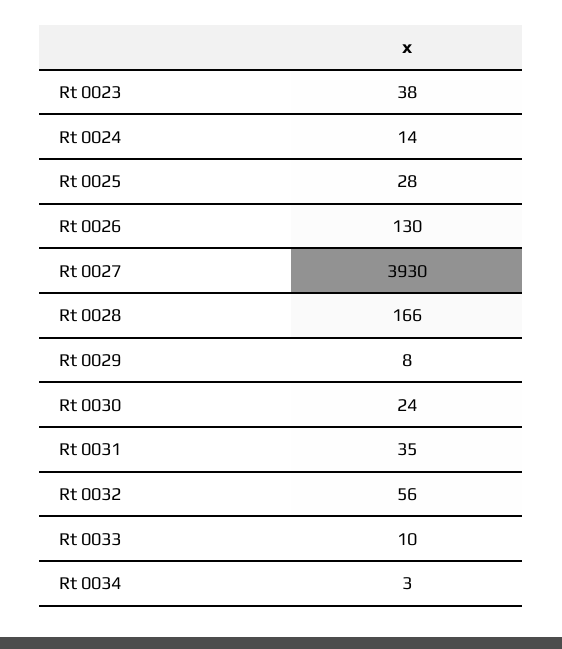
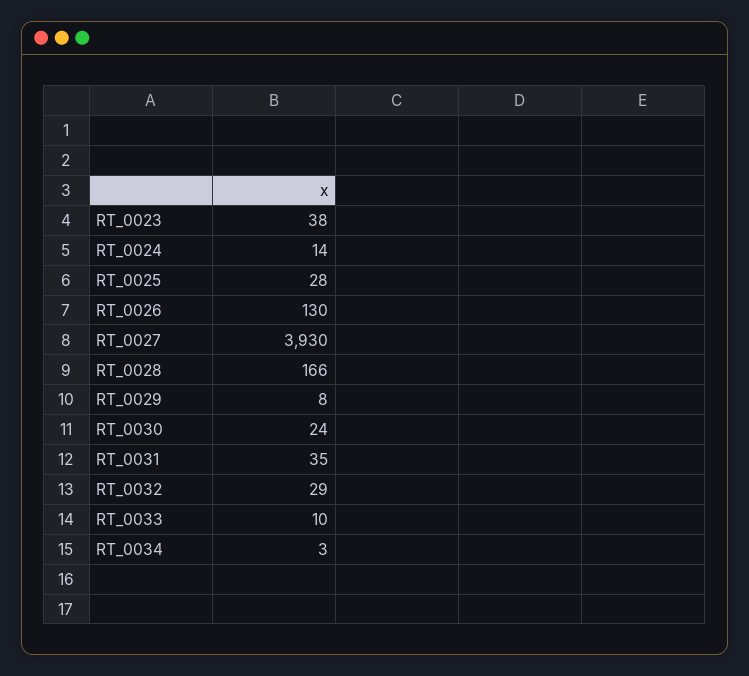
Rt 0032: 56 -> 29

